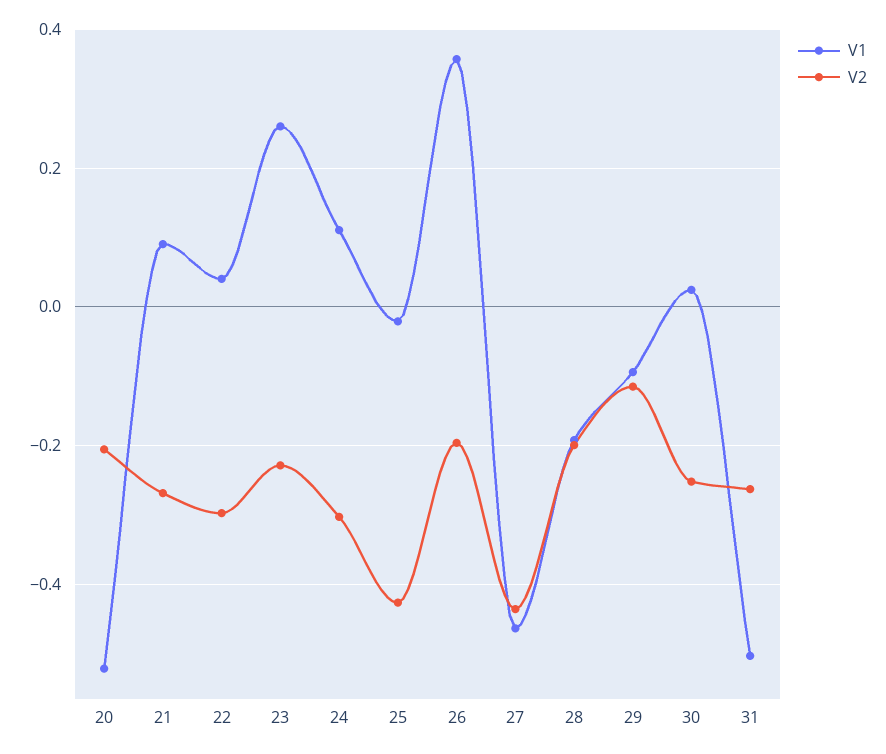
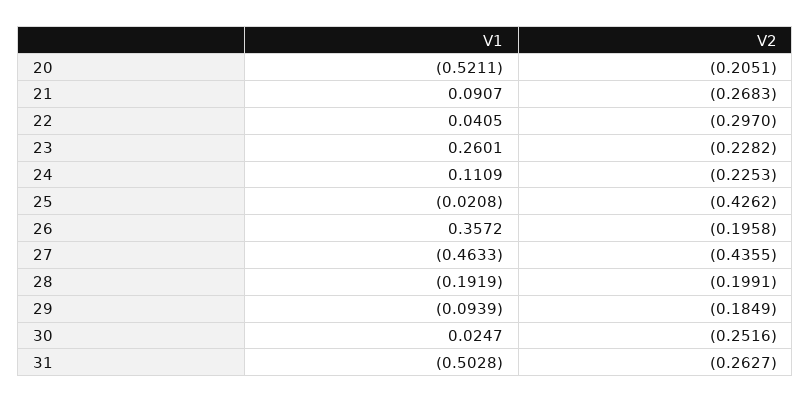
V2, 24: -0.3 -> -0.2253
V2, 29: -0.12 -> -0.1849

